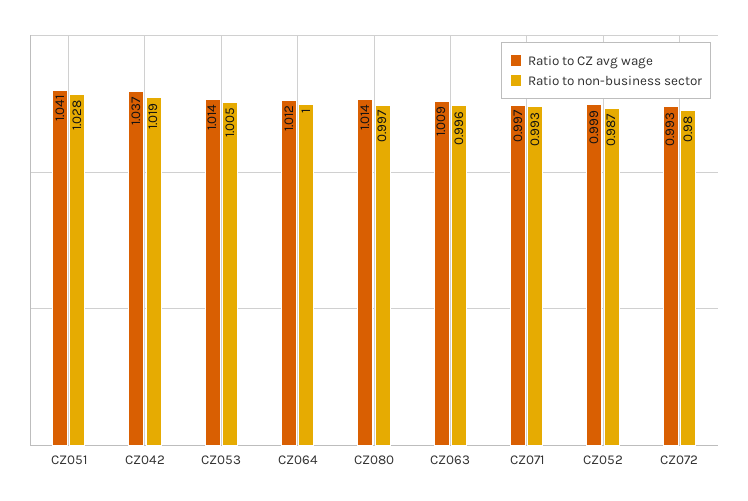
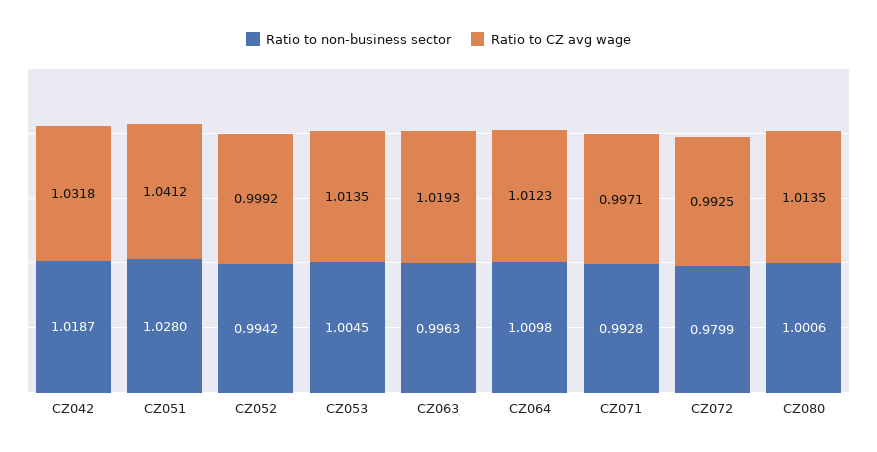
Ratio to CZ avg wage, CZ042: 1.037 -> 1.0318
Ratio to non-business sector, CZ064: 1 -> 1.0098
Ratio to non-business sector, CZ080: 0.997 -> 1.0006
Ratio to CZ avg wage, CZ063: 1.009 -> 1.0193
Ratio to non-business sector, CZ052: 0.987 -> 0.9942

